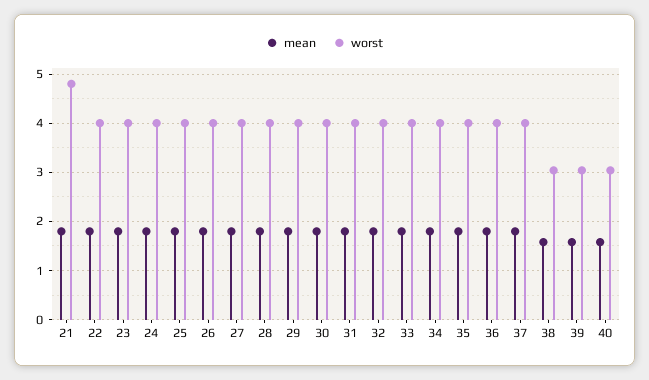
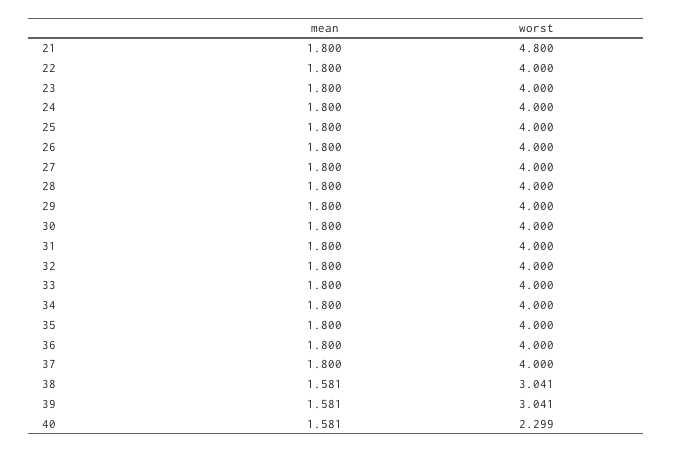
worst, 40: 3 -> 2.299

